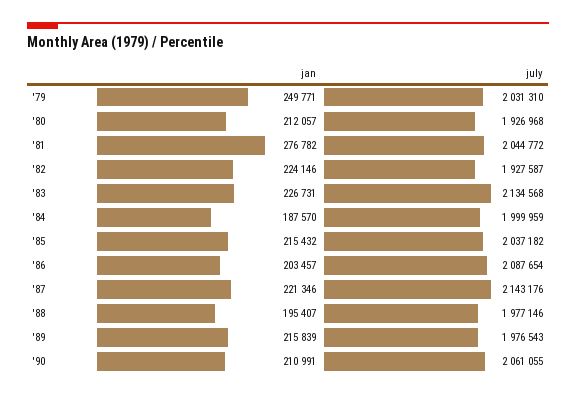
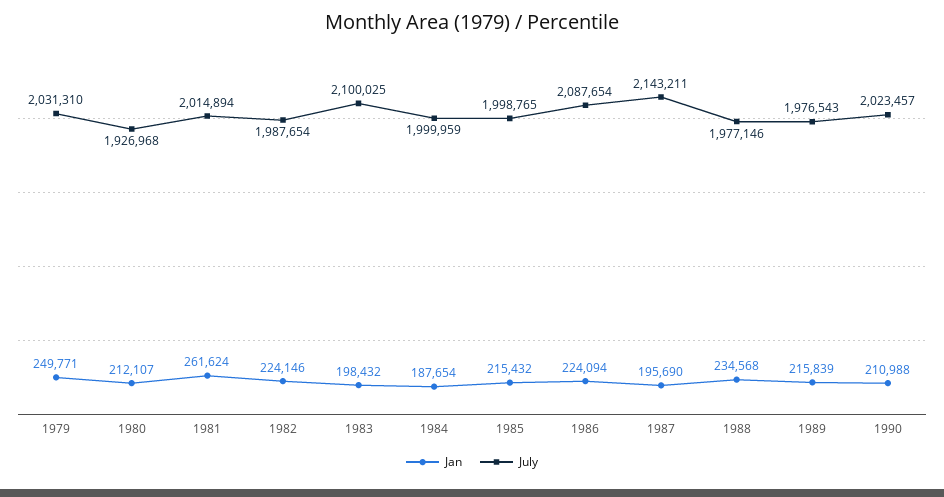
jan, '80: 212057 -> 212107
jan, '81: 276782 -> 261624
july, '81: 2044772 -> 2014894
july, '82: 1927587 -> 1987654
jan, '83: 226731 -> 198432
july, '83: 2134568 -> 2100025
jan, '84: 187570 -> 187654
july, '85: 2037182 -> 1998765
jan, '86: 203457 -> 224094
jan, '87: 221346 -> 195690
july, '87: 2143176 -> 2143211
jan, '88: 195407 -> 234568
jan, '90: 210991 -> 210988
july, '90: 2061055 -> 2023457

